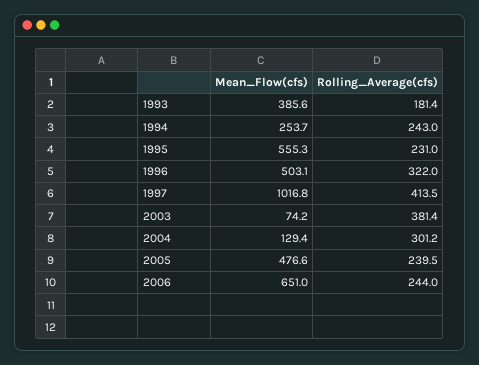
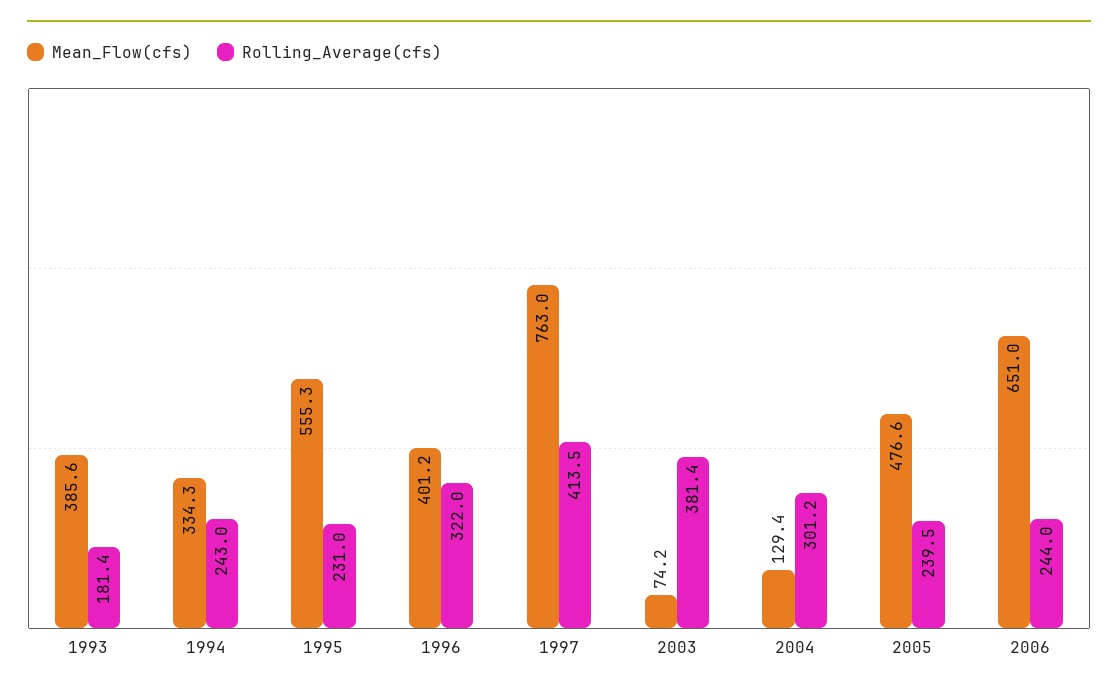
Mean_Flow(cfs), 1994: 253.7 -> 334.3
Mean_Flow(cfs), 1996: 503.1 -> 401.2
Mean_Flow(cfs), 1997: 1016.8 -> 763

